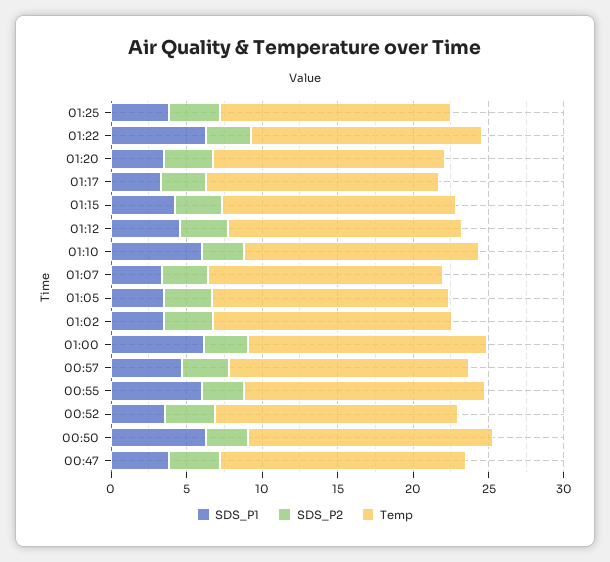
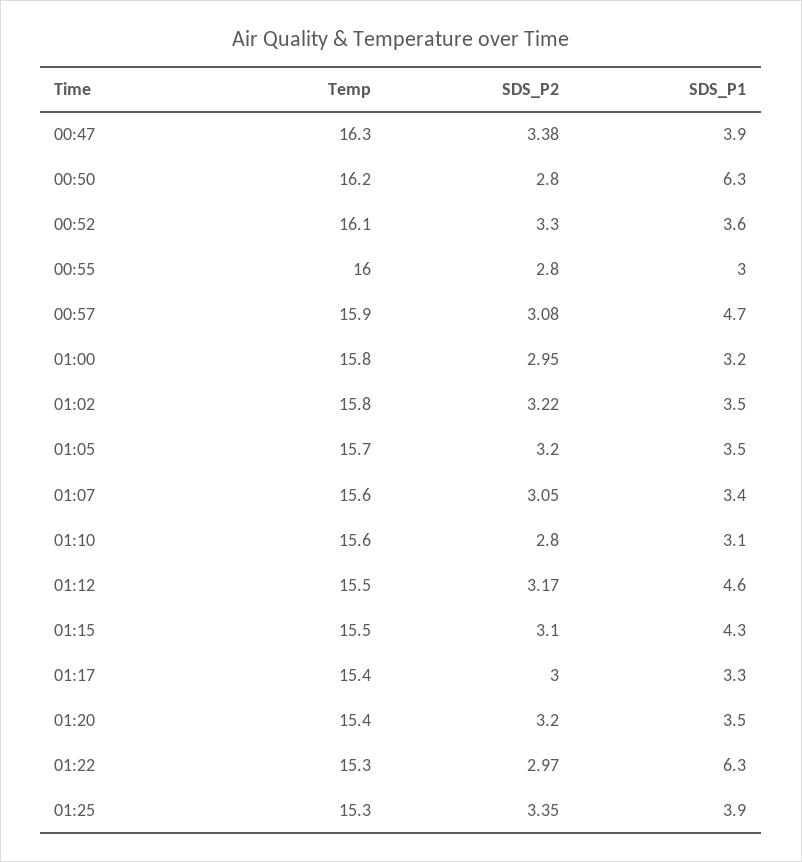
SDS_P1, 01:10: 6 -> 3.1
SDS_P1, 01:00: 6 -> 3.2
SDS_P1, 00:55: 6 -> 3

